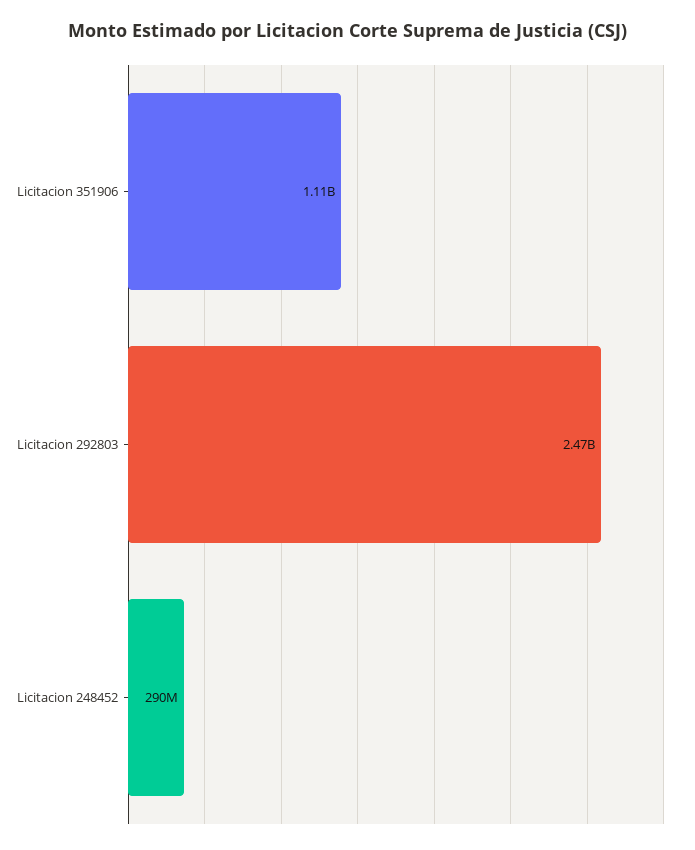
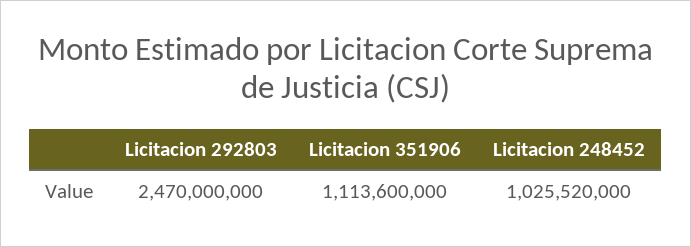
Licitacion 248452: 290000000 -> 1025520000

